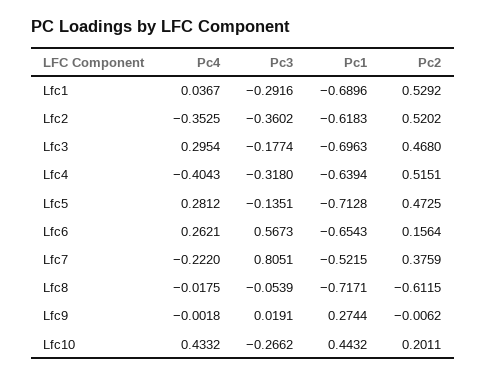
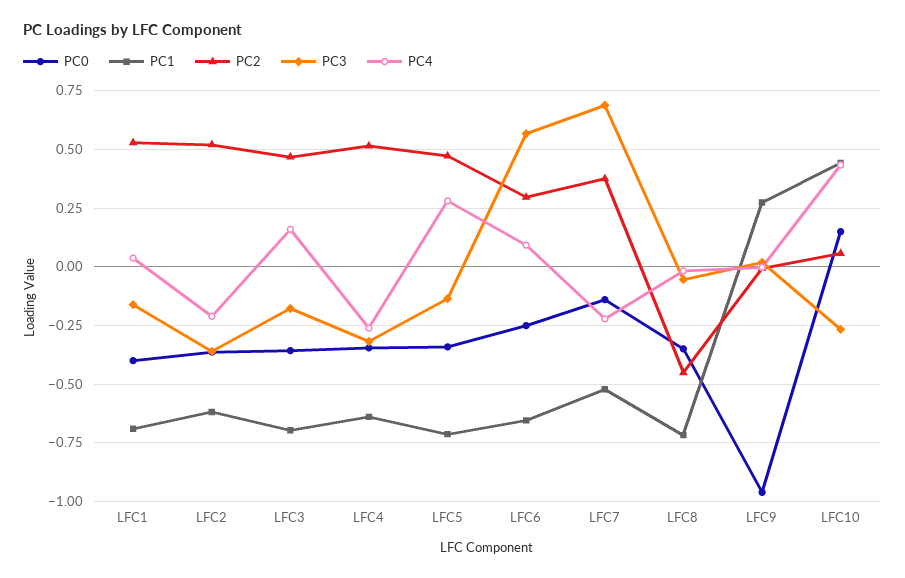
Pc3, Lfc1: -0.2916 -> -0.15
Pc4, Lfc2: -0.3525 -> -0.2
Pc4, Lfc3: 0.2954 -> 0.15
Pc4, Lfc4: -0.4043 -> -0.25
Pc4, Lfc6: 0.2621 -> 0.1
Pc2, Lfc6: 0.1564 -> 0.3
Pc3, Lfc7: 0.8051 -> 0.7
Pc2, Lfc8: -0.6115 -> -0.45
Pc2, Lfc10: 0.2011 -> 0.05
PC0, Lfc1: none -> -0.4
PC0, Lfc2: none -> -0.35
PC0, Lfc3: none -> -0.35
PC0, Lfc4: none -> -0.35
PC0, Lfc5: none -> -0.35
PC0, Lfc6: none -> -0.25
PC0, Lfc7: none -> -0.15
PC0, Lfc8: none -> -0.35
PC0, Lfc9: none -> -0.95
PC0, Lfc10: none -> 0.15

